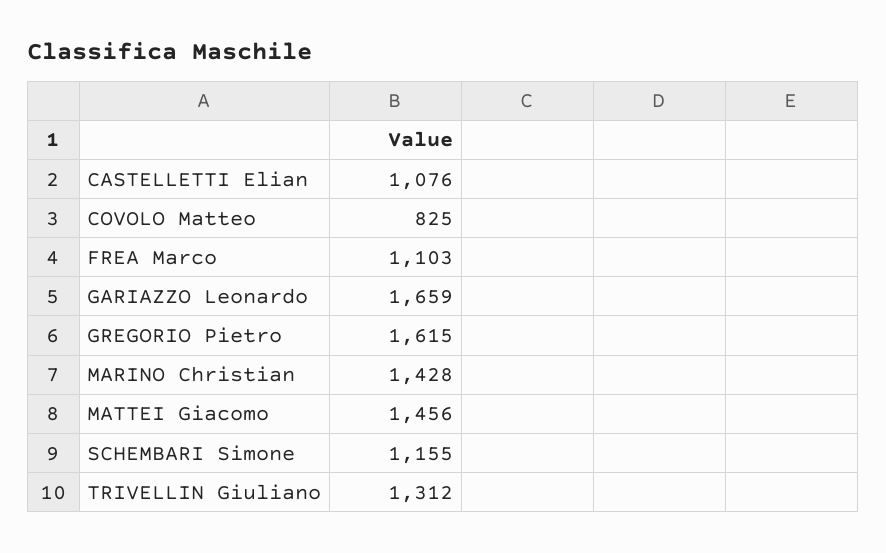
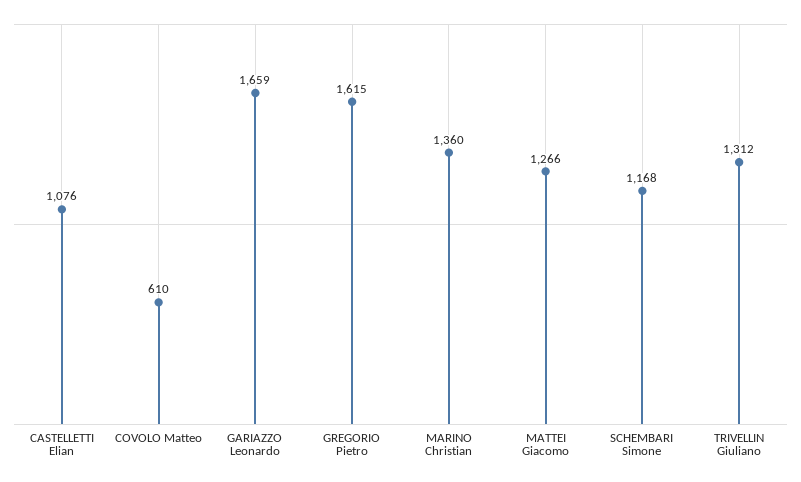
COVOLO Matteo: 825 -> 610
FREA Marco: 1103 -> none
MARINO Christian: 1428 -> 1360
MATTEI Giacomo: 1456 -> 1266
SCHEMBARI Simone: 1155 -> 1168

